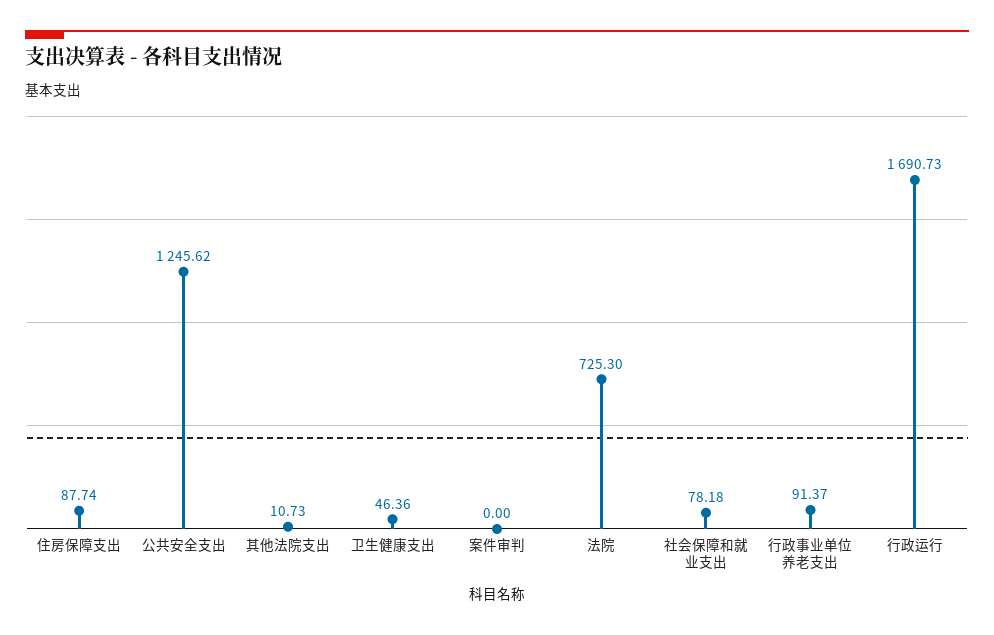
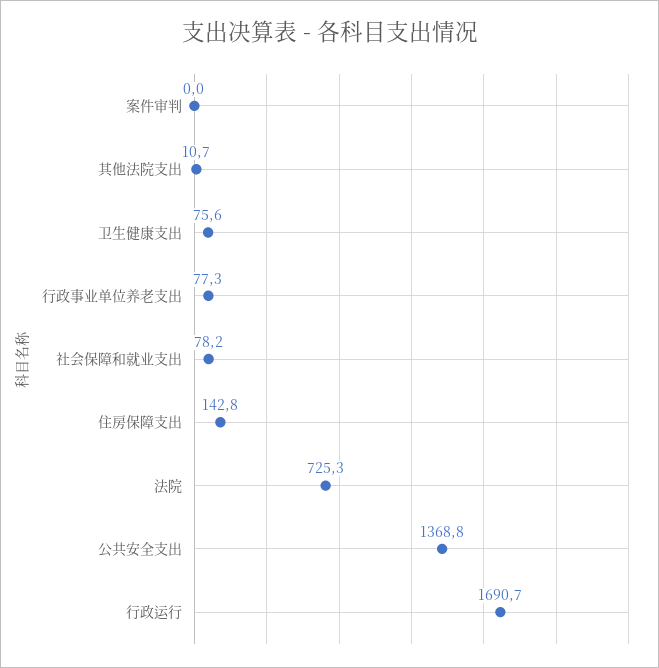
住房保障支出: 87.74 -> 142.8
公共安全支出: 1245.62 -> 1368.8
卫生健康支出: 46.36 -> 75.6
行政事业单位养老支出: 91.37 -> 77.3

